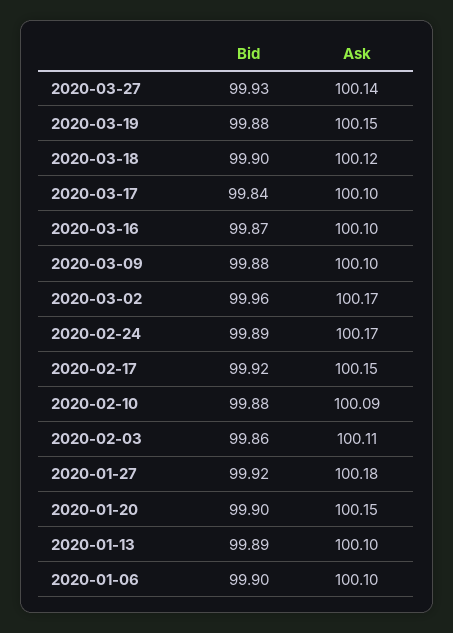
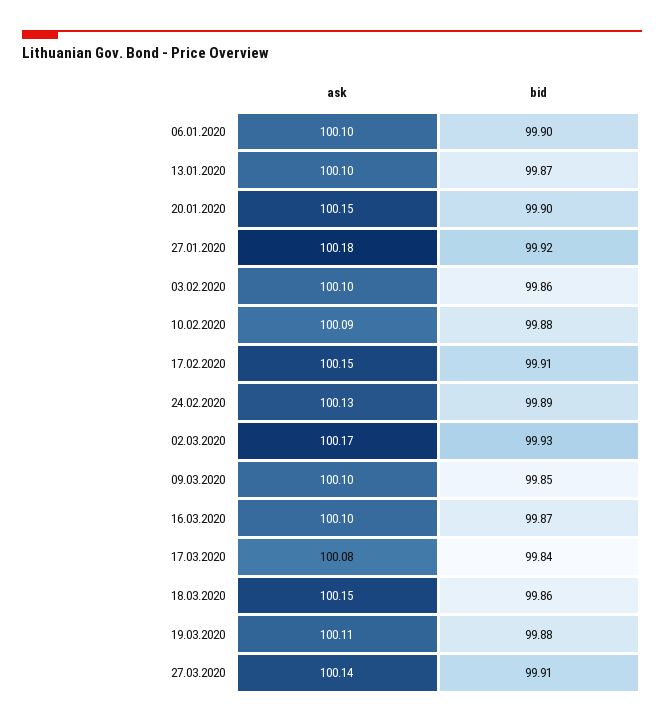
Bid, 2020-03-27: 99.93 -> 99.91
Ask, 2020-03-19: 100.15 -> 100.11
Bid, 2020-03-18: 99.9 -> 99.86
Ask, 2020-03-18: 100.12 -> 100.15
Ask, 2020-03-17: 100.1 -> 100.08
Bid, 2020-03-09: 99.88 -> 99.85
Bid, 2020-03-02: 99.96 -> 99.93
Ask, 2020-02-24: 100.17 -> 100.13
Bid, 2020-02-17: 99.92 -> 99.91
Ask, 2020-02-03: 100.11 -> 100.1
Bid, 2020-01-13: 99.89 -> 99.87

